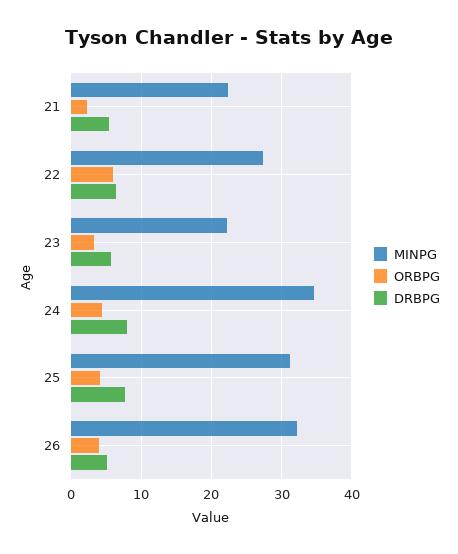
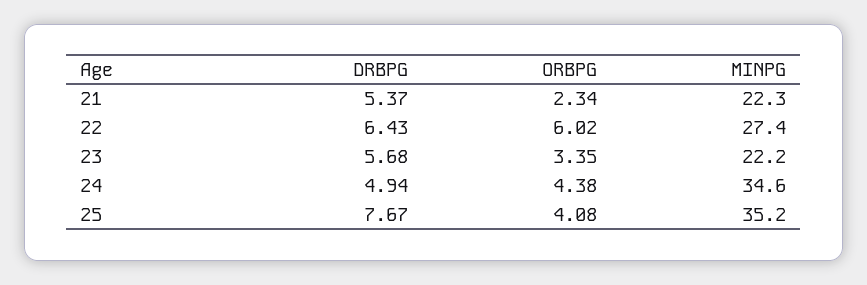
DRBPG, 24: 8 -> 4.94
MINPG, 25: 31 -> 35.2
MINPG, 26: 32 -> none
ORBPG, 26: 4 -> none
DRBPG, 26: 5 -> none

